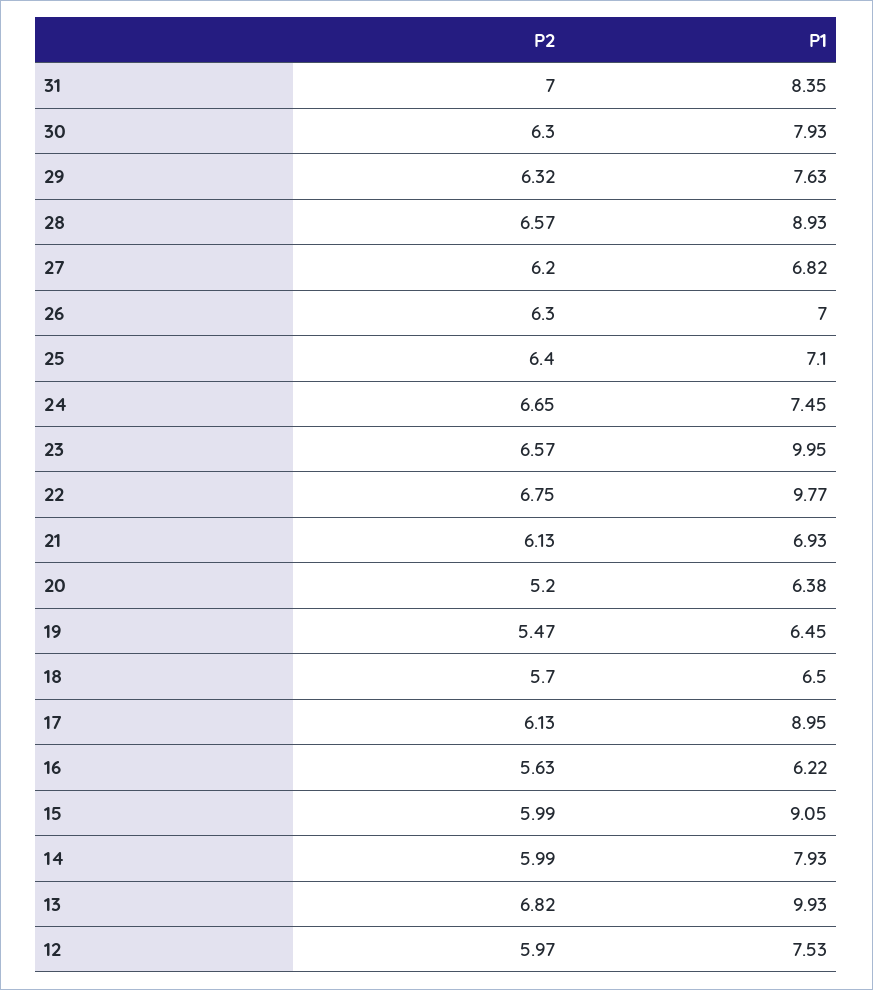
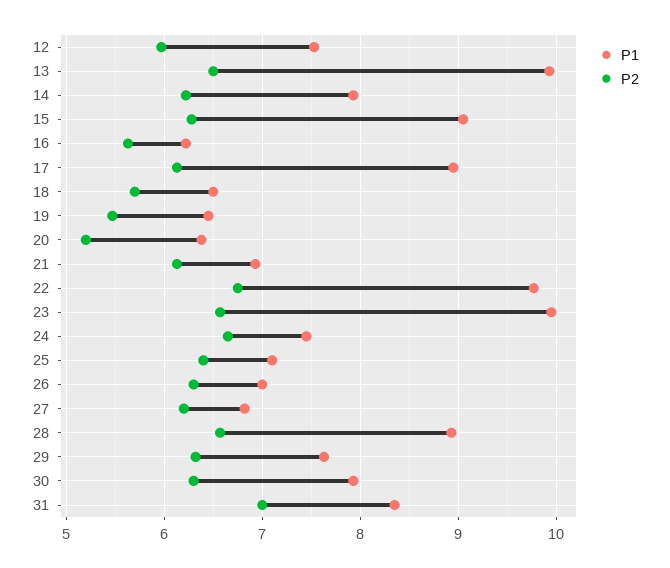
P2, 15: 5.99 -> 6.3
P2, 14: 5.99 -> 6.2
P2, 13: 6.82 -> 6.5

